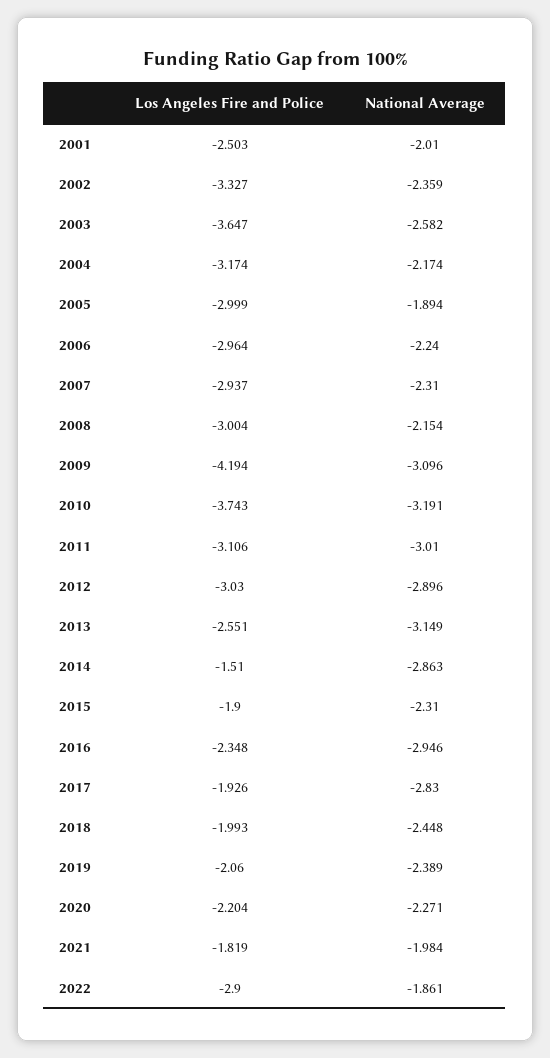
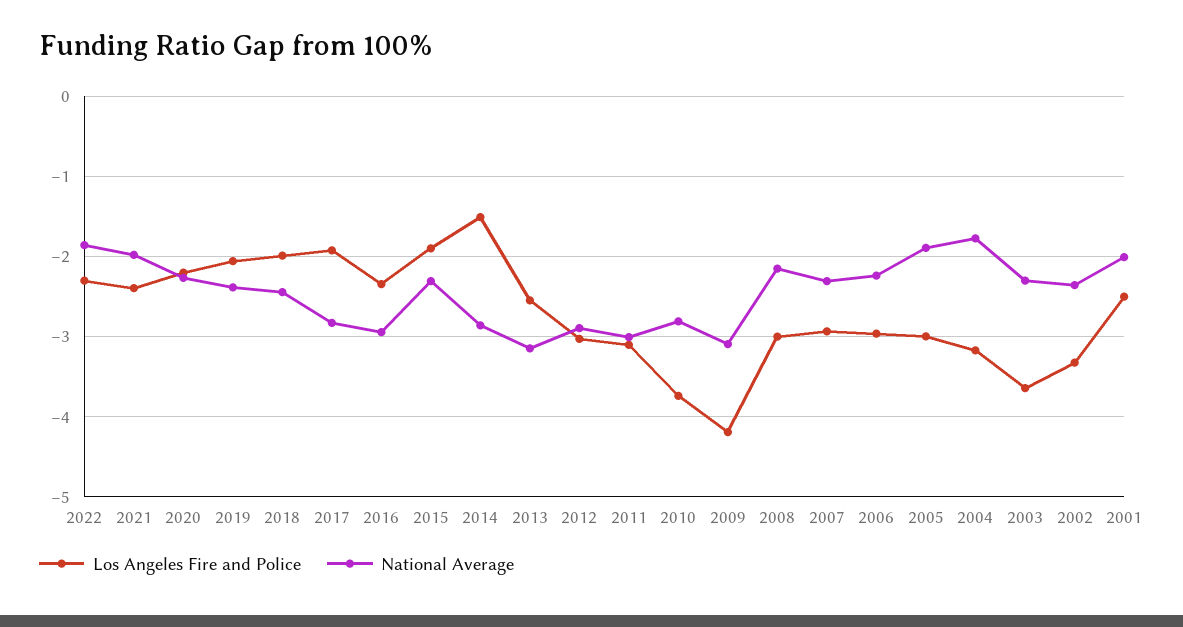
National Average, 2003: -2.582 -> -2.3
National Average, 2004: -2.174 -> -1.8
National Average, 2010: -3.191 -> -2.8
Los Angeles Fire and Police, 2021: -1.819 -> -2.4
Los Angeles Fire and Police, 2022: -2.9 -> -2.3

